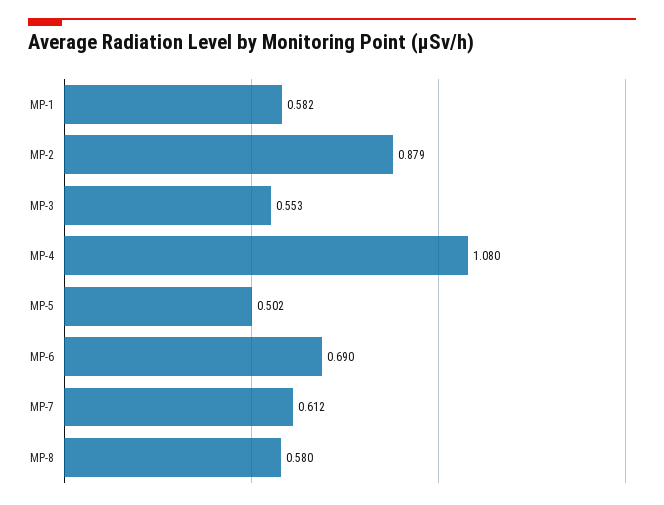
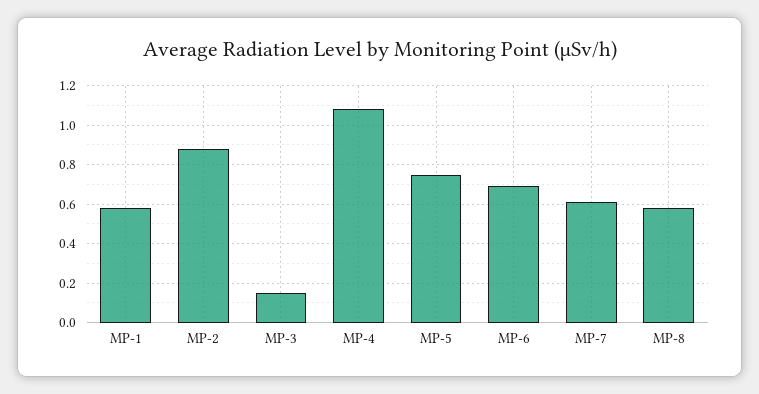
MP-3: 0.553 -> 0.15
MP-5: 0.502 -> 0.75

